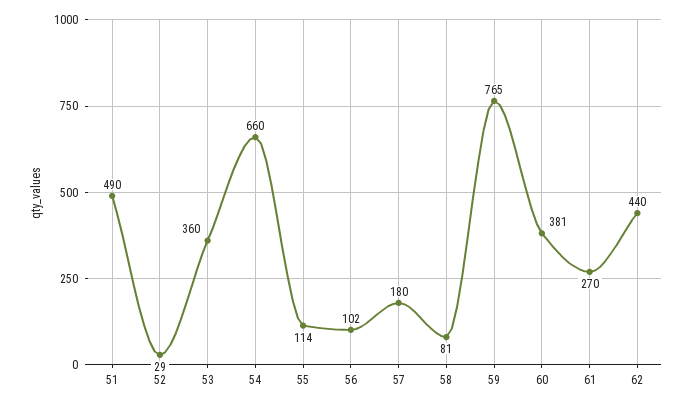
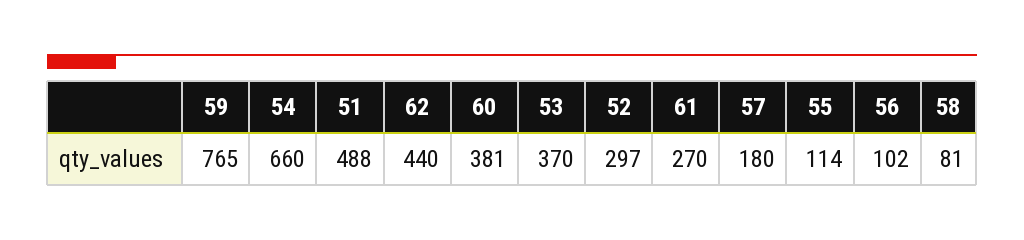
51: 490 -> 488
52: 29 -> 297
53: 360 -> 370

